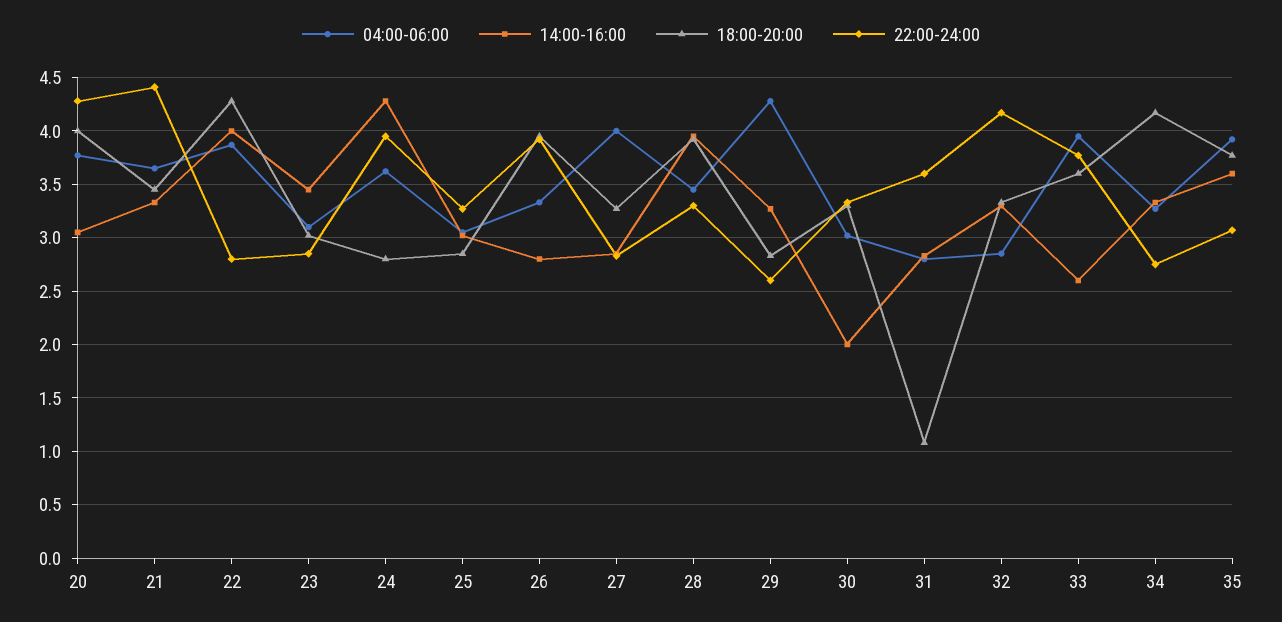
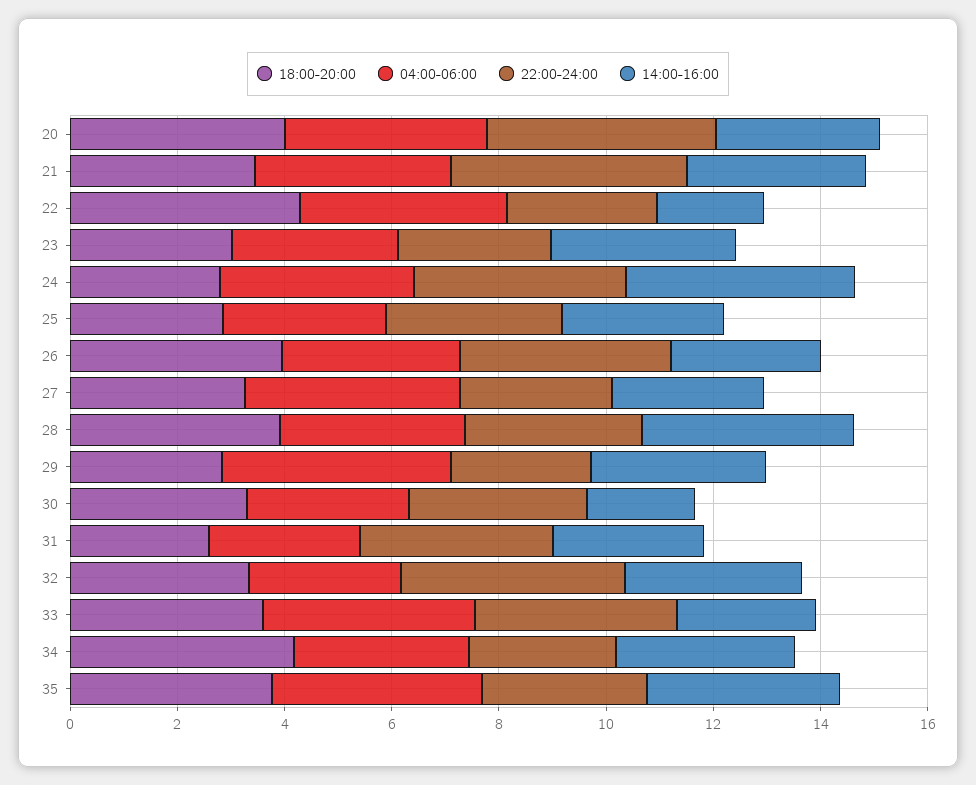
14:00-16:00, 22: 4 -> 2
18:00-20:00, 31: 1.1 -> 2.5

